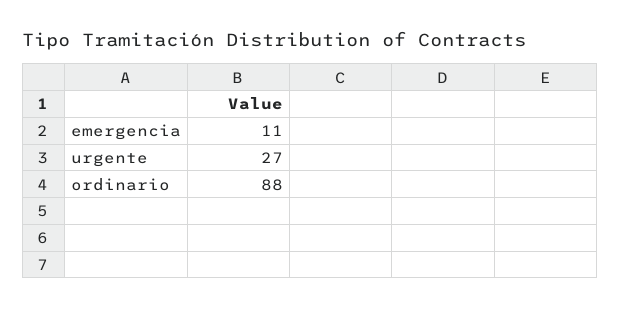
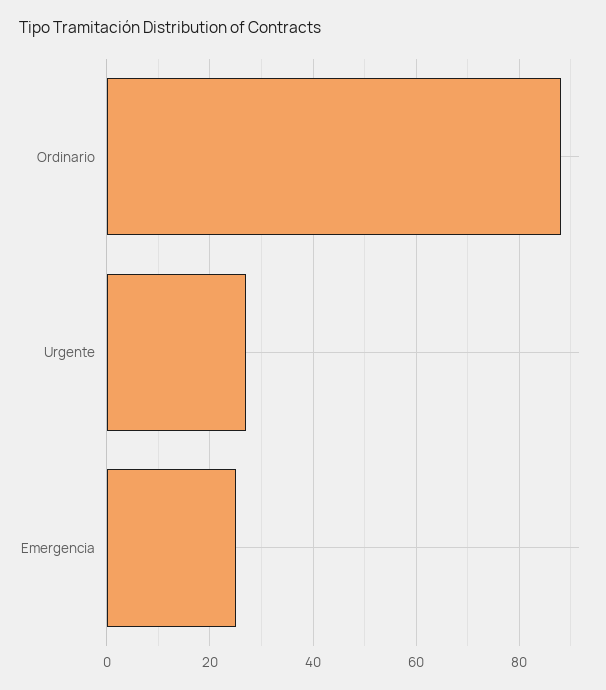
emergencia: 11 -> 25

